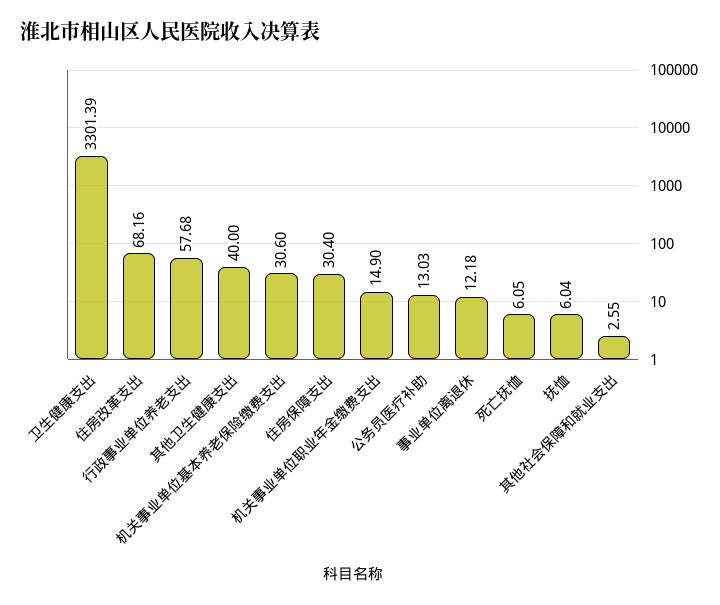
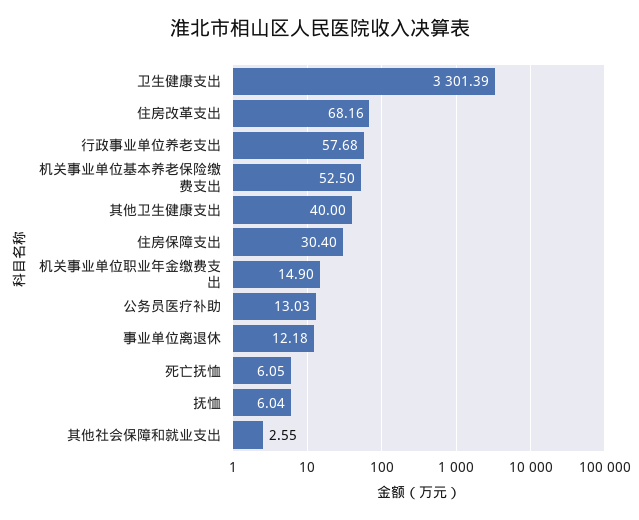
机关事业单位基本养老保险缴费支出: 30.6 -> 52.5

